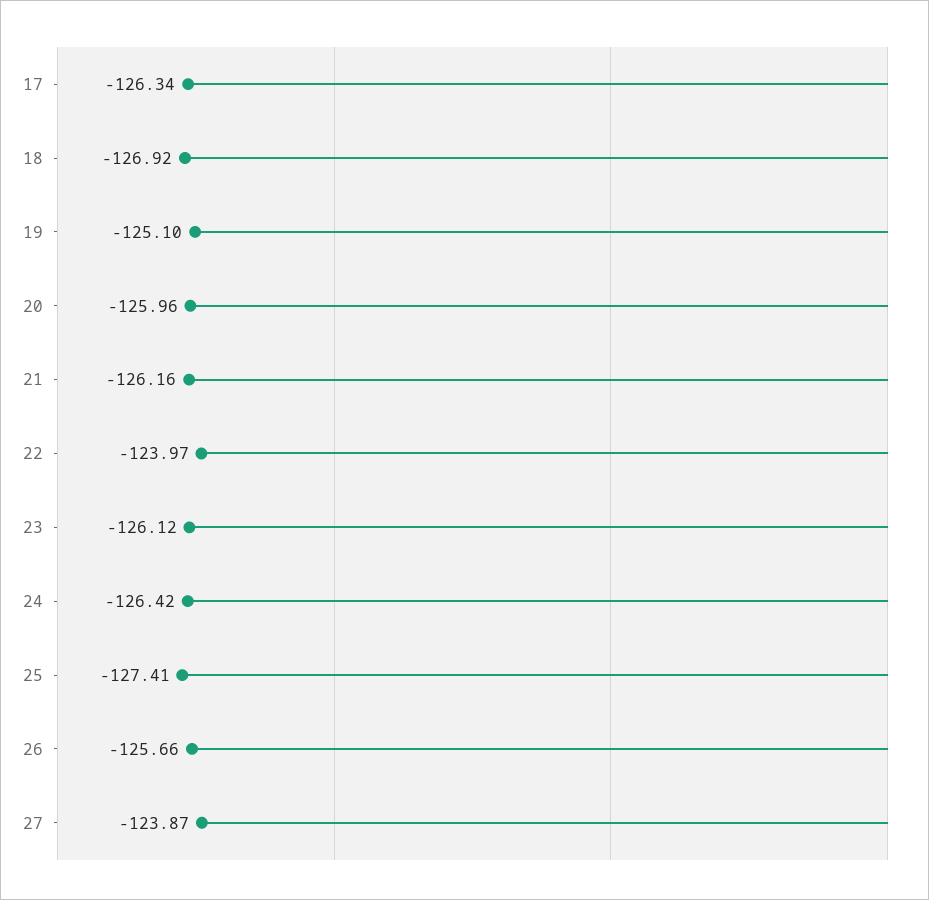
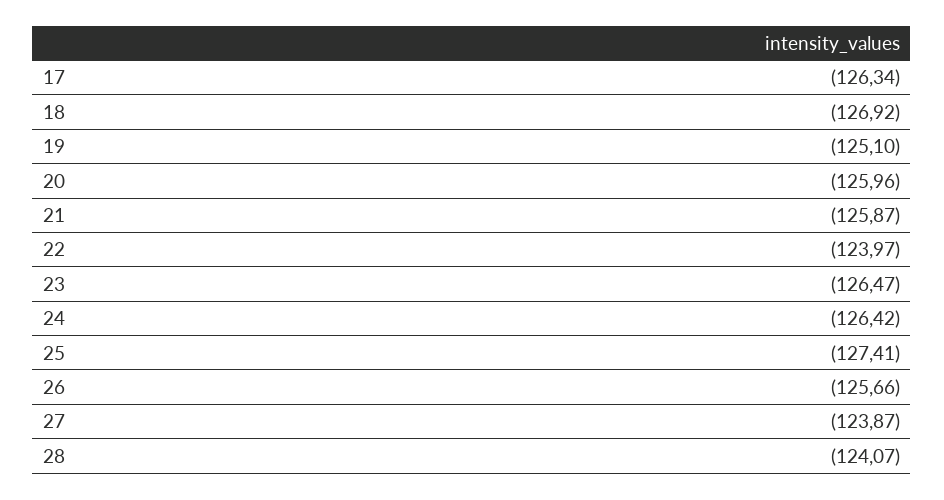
21: -126.16 -> -125.87
23: -126.12 -> -126.47
28: none -> -124.07

